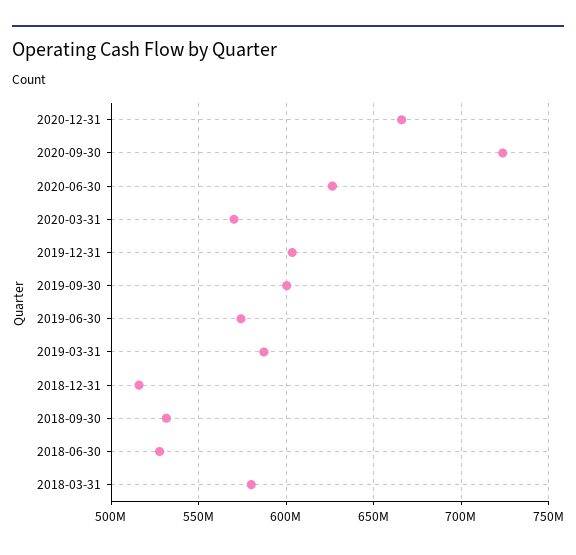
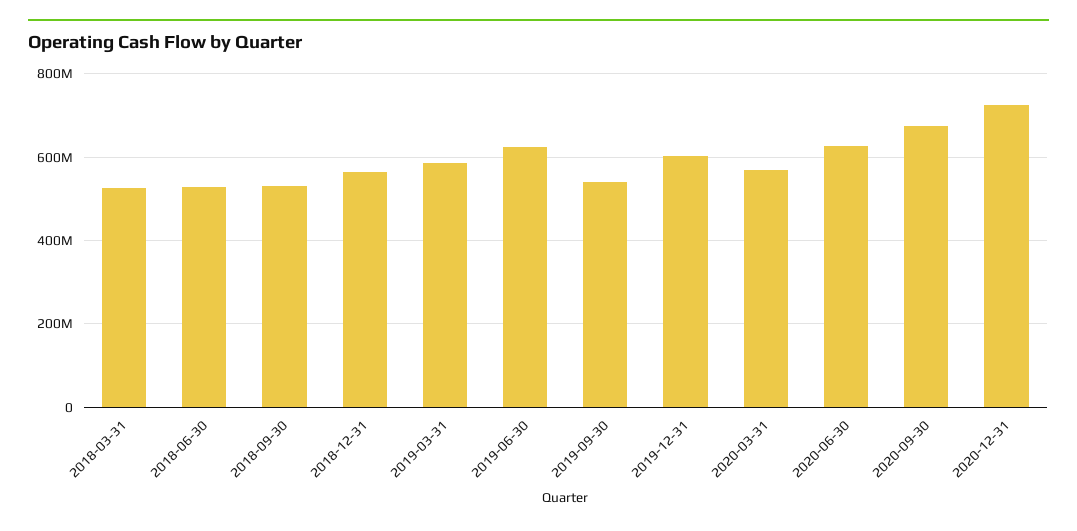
2020-12-31: 665000000 -> 720000000
2020-09-30: 725000000 -> 680000000
2019-09-30: 600000000 -> 540000000
2019-06-30: 575000000 -> 620000000
2018-12-31: 515000000 -> 560000000
2018-03-31: 580000000 -> 520000000

